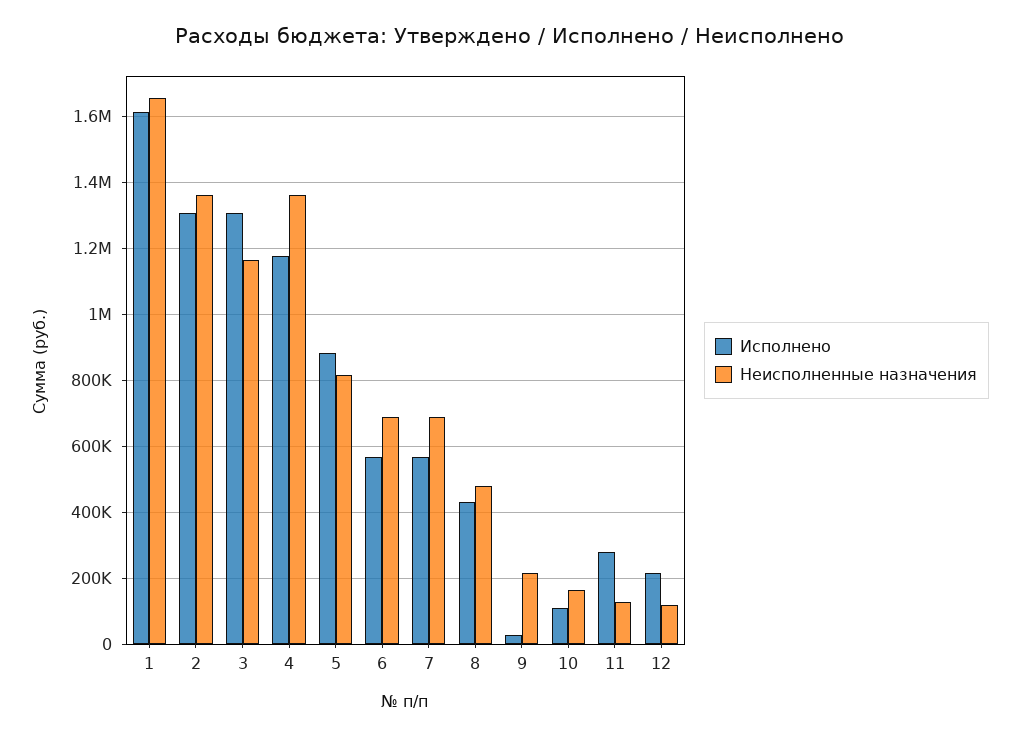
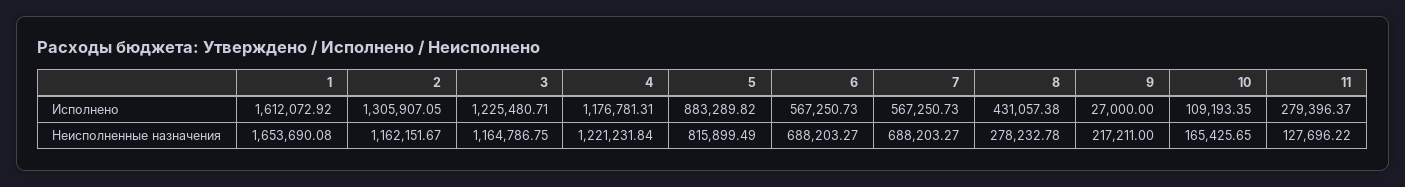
Неисполненные назначения, 2: 1360000 -> 1162151.67
Исполнено, 3: 1300000 -> 1225480.71
Неисполненные назначения, 4: 1360000 -> 1221231.84
Неисполненные назначения, 8: 480000 -> 278232.78
Исполнено, 12: 220000 -> none
Неисполненные назначения, 12: 120000 -> none

